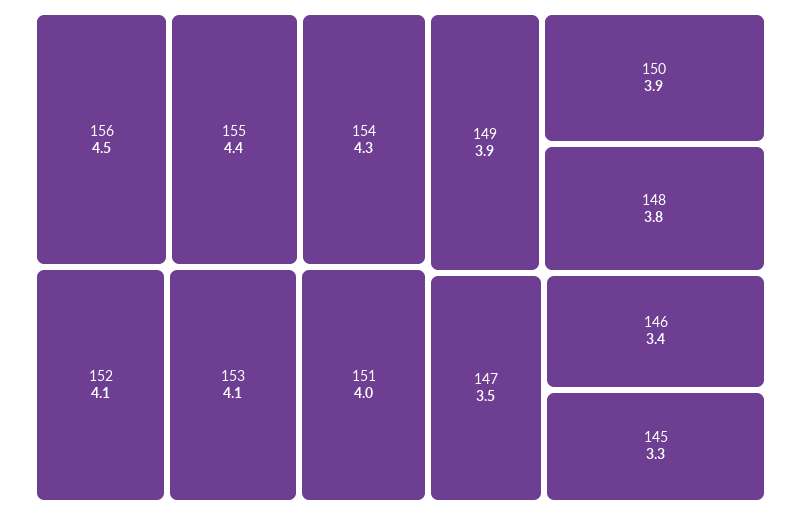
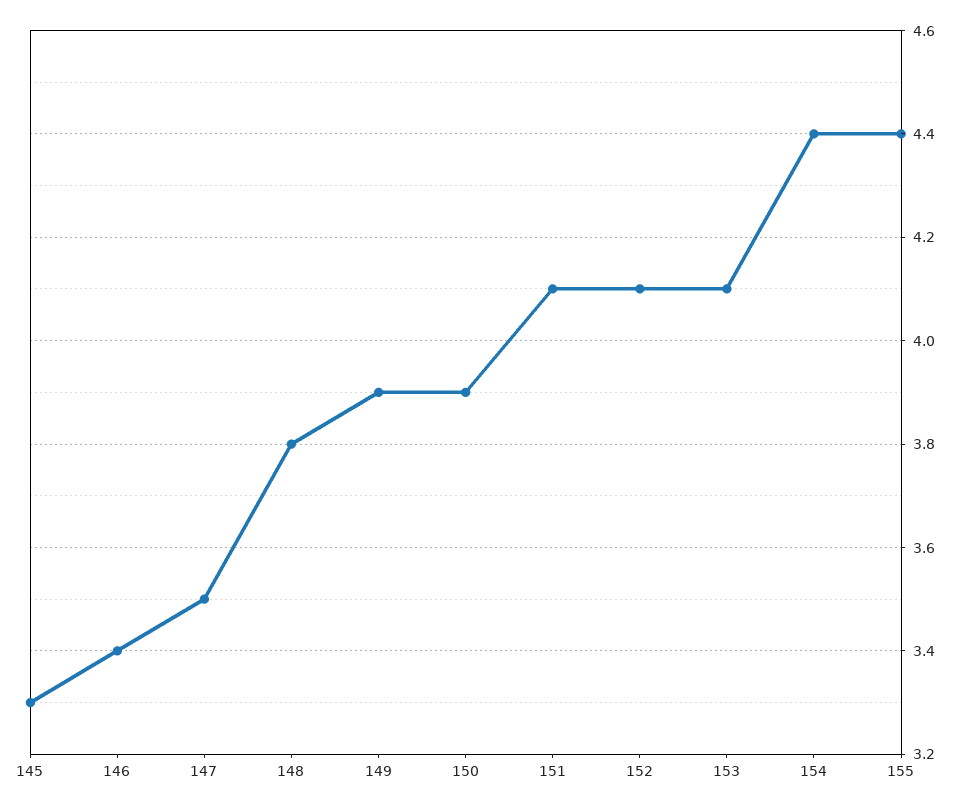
156: 4.5 -> none
154: 4.3 -> 4.4
151: 4 -> 4.1

